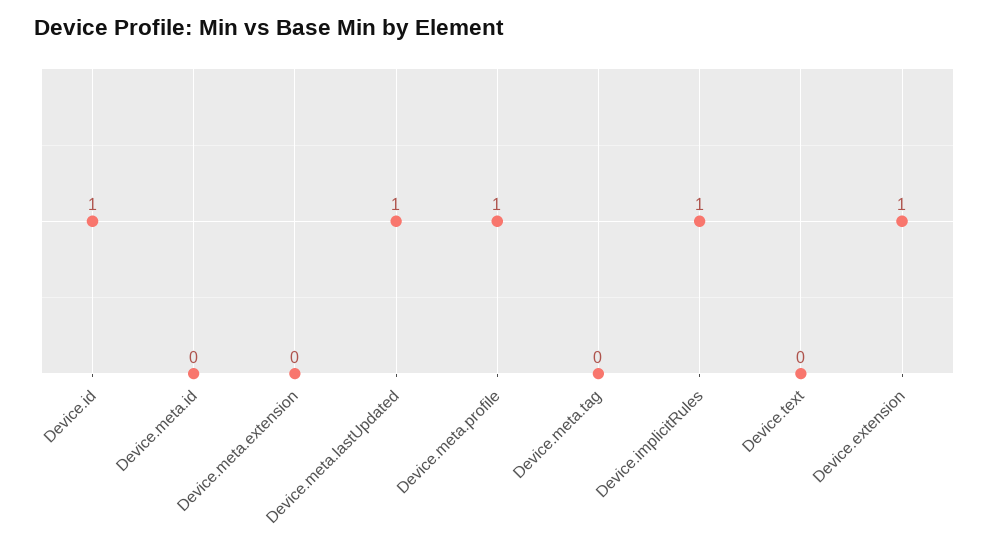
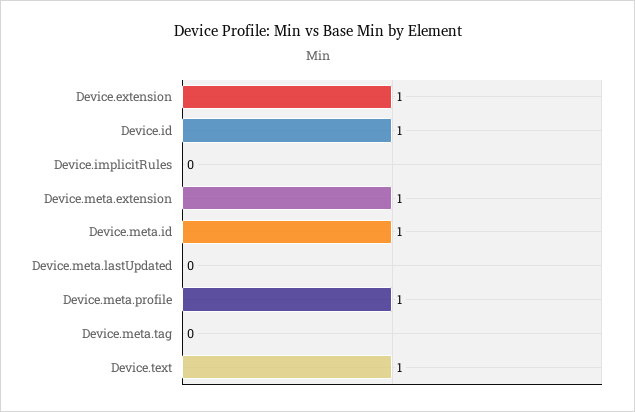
Device.meta.id: 0 -> 1
Device.meta.extension: 0 -> 1
Device.meta.lastUpdated: 1 -> 0
Device.implicitRules: 1 -> 0
Device.text: 0 -> 1

